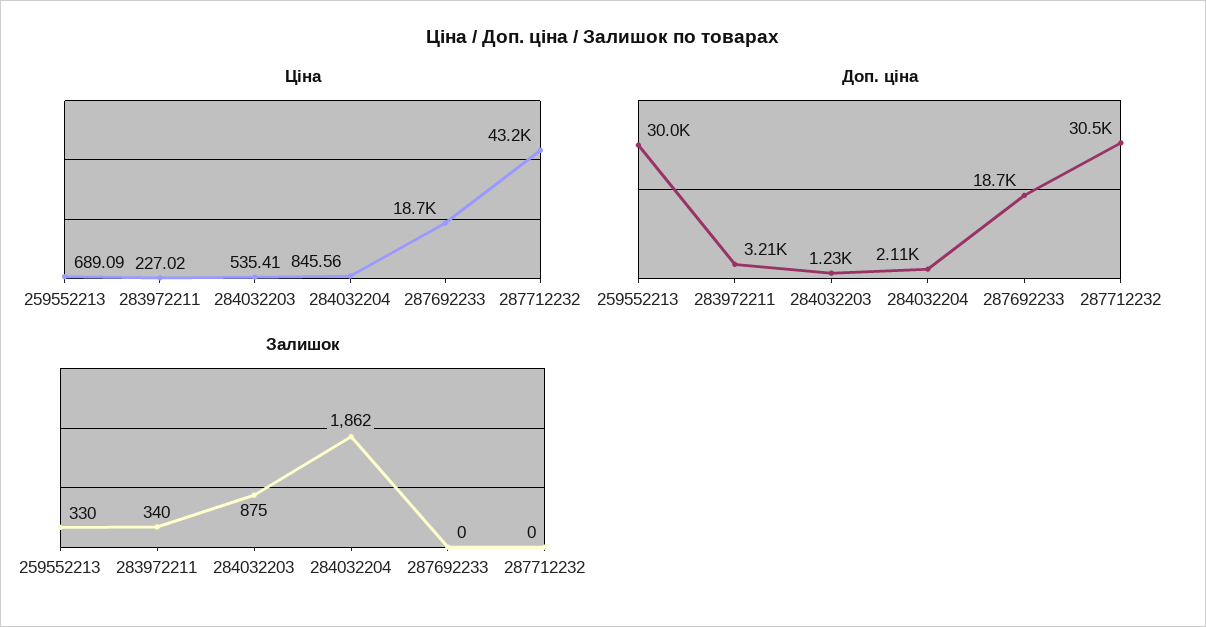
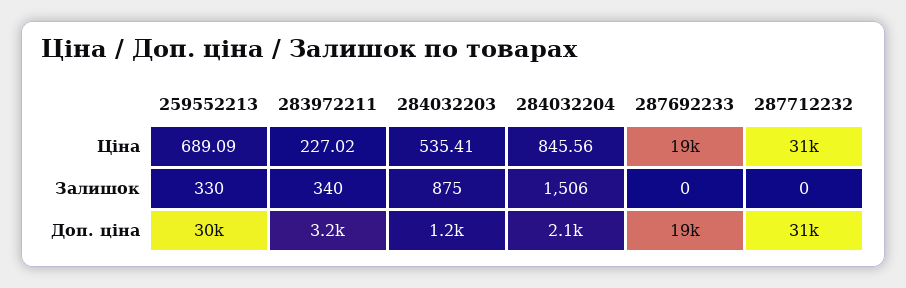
Ціна, 287712232: 43200 -> 31000
Залишок, 284032204: 1862 -> 1506

